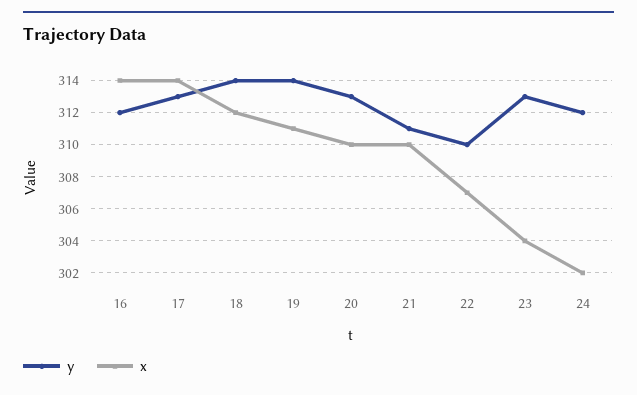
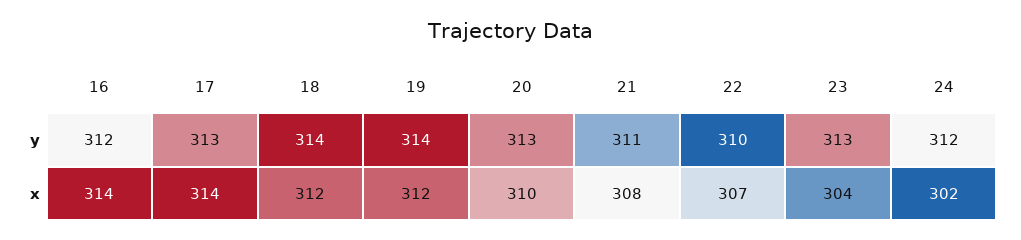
x, 19: 311 -> 312
x, 21: 310 -> 308

